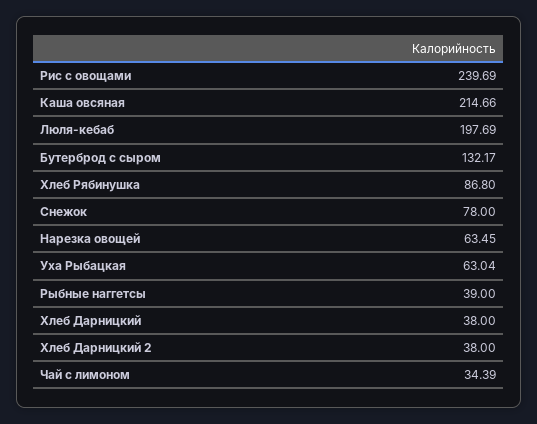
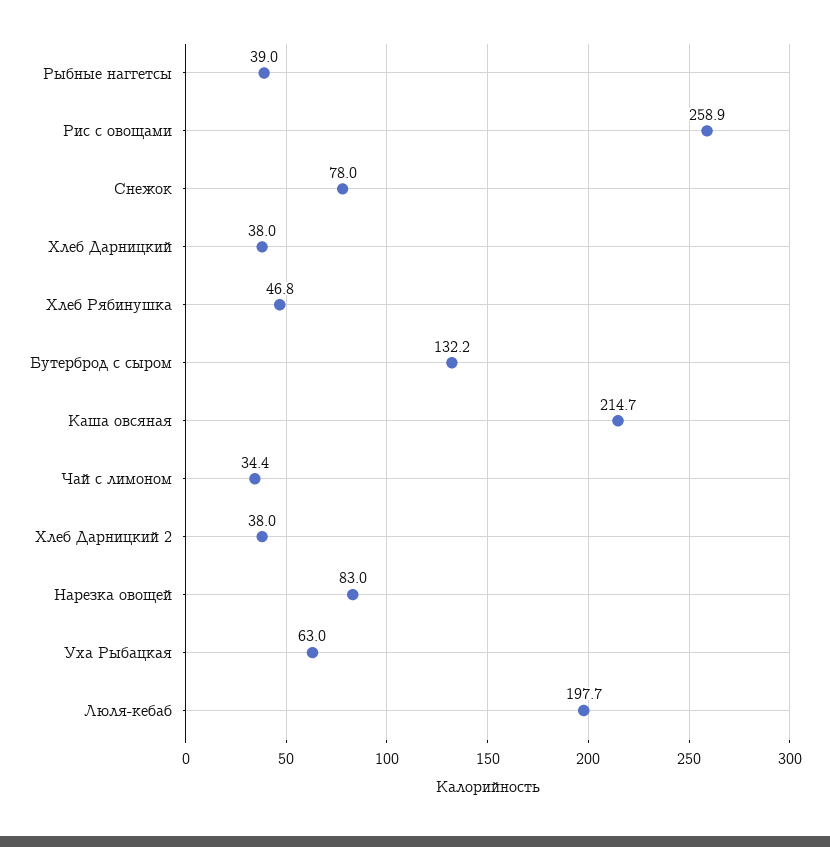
Рис с овощами: 239.69 -> 258.9
Хлеб Рябинушка: 86.8 -> 46.8
Нарезка овощей: 63.45 -> 83

